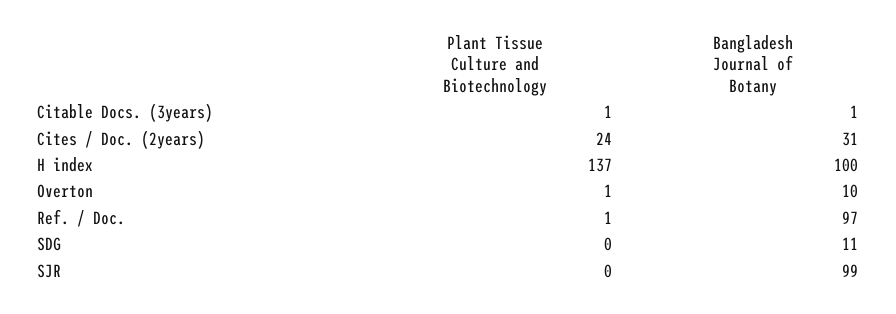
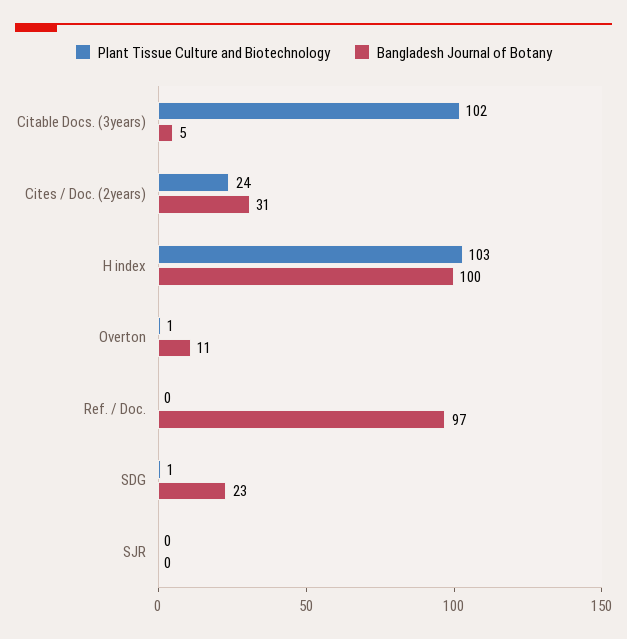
Plant Tissue Culture and Biotechnology, Citable Docs. (3years): 1 -> 102
Bangladesh Journal of Botany, Citable Docs. (3years): 1 -> 5
Plant Tissue Culture and Biotechnology, H index: 137 -> 103
Bangladesh Journal of Botany, Overton: 10 -> 11
Plant Tissue Culture and Biotechnology, Ref. / Doc.: 1 -> 0
Plant Tissue Culture and Biotechnology, SDG: 0 -> 1
Bangladesh Journal of Botany, SDG: 11 -> 23
Bangladesh Journal of Botany, SJR: 99 -> 0

